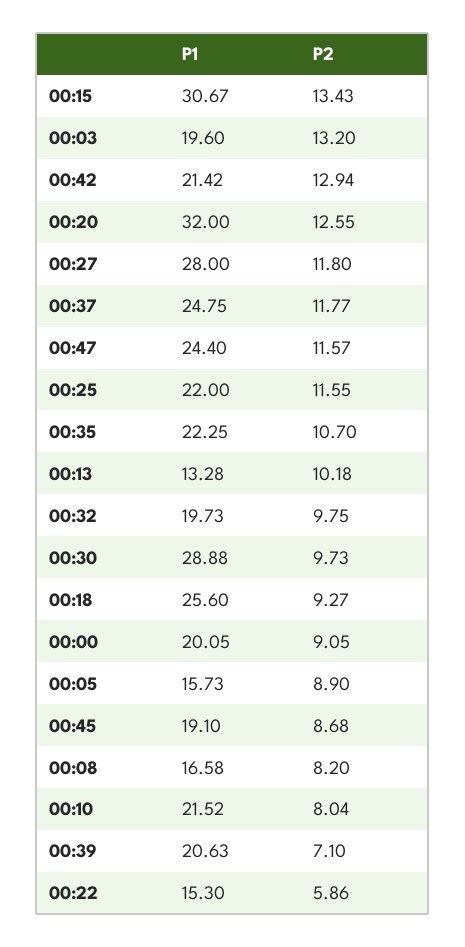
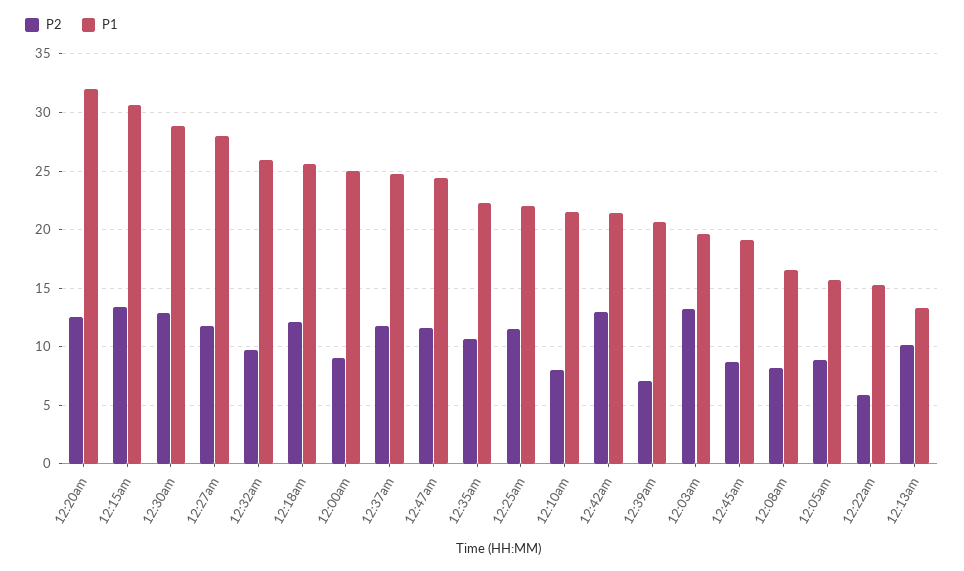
P1, 00:32: 19.73 -> 26
P2, 00:30: 9.73 -> 13
P2, 00:18: 9.27 -> 12
P1, 00:00: 20.05 -> 25

